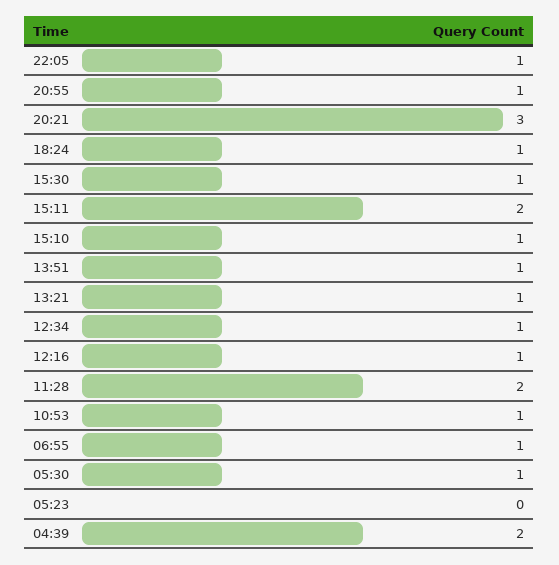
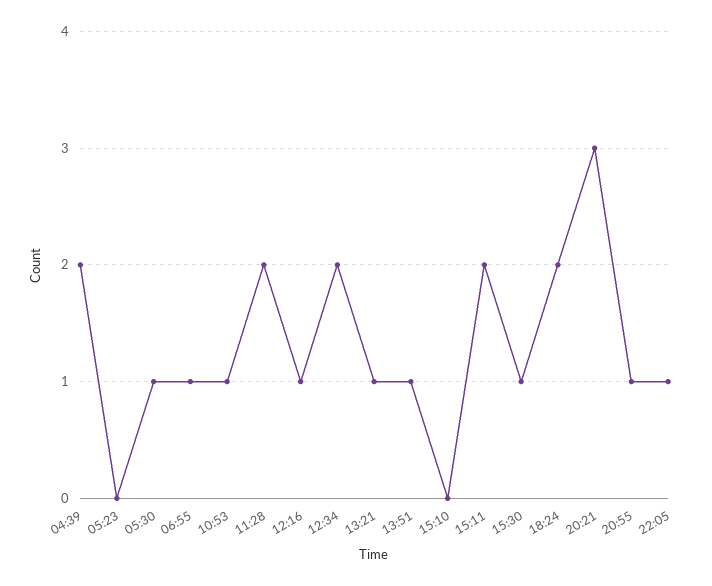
18:24: 1 -> 2
15:10: 1 -> 0
12:34: 1 -> 2

